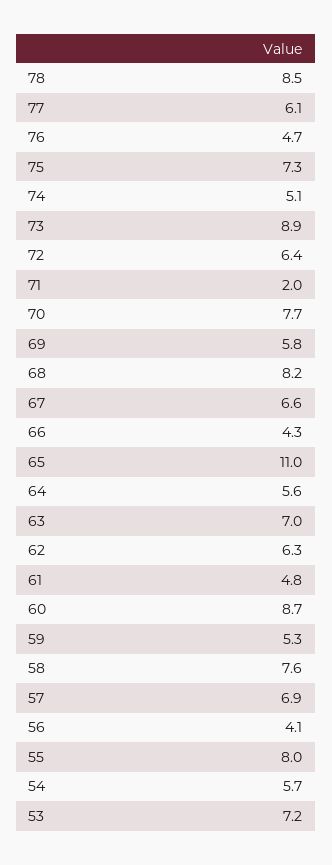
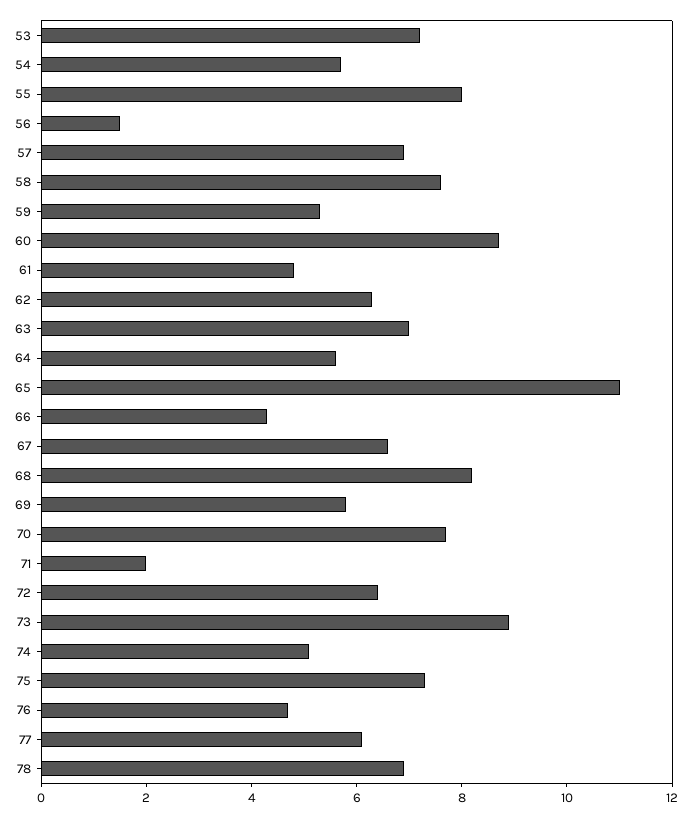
78: 8.5 -> 7
56: 4.1 -> 1.5

